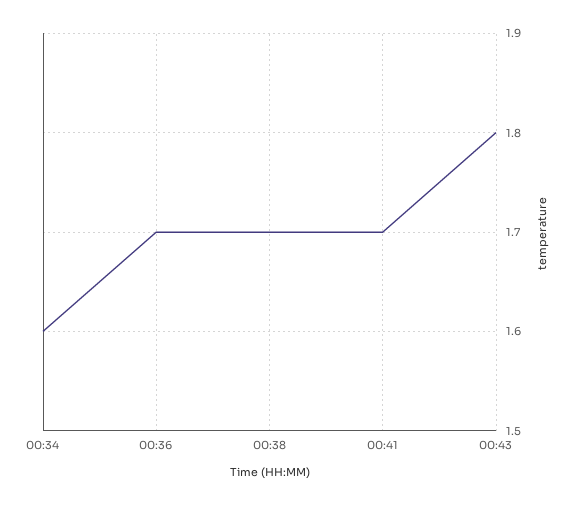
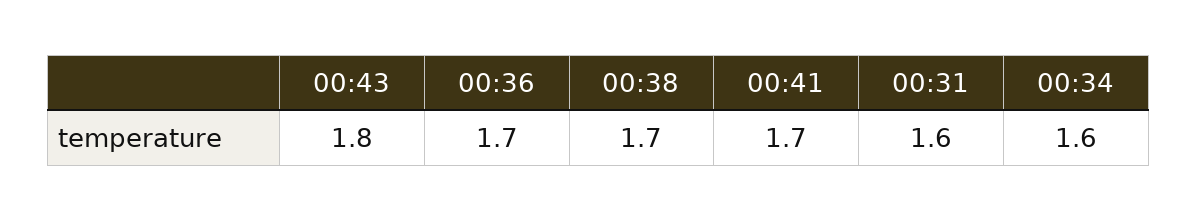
00:31: none -> 1.6

